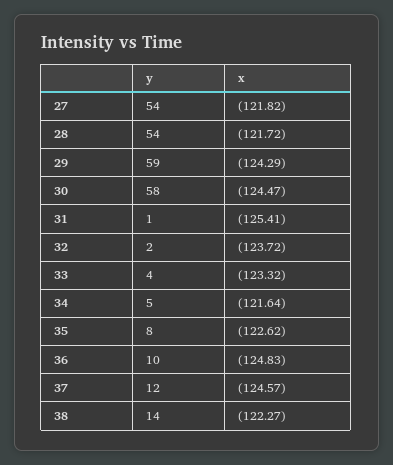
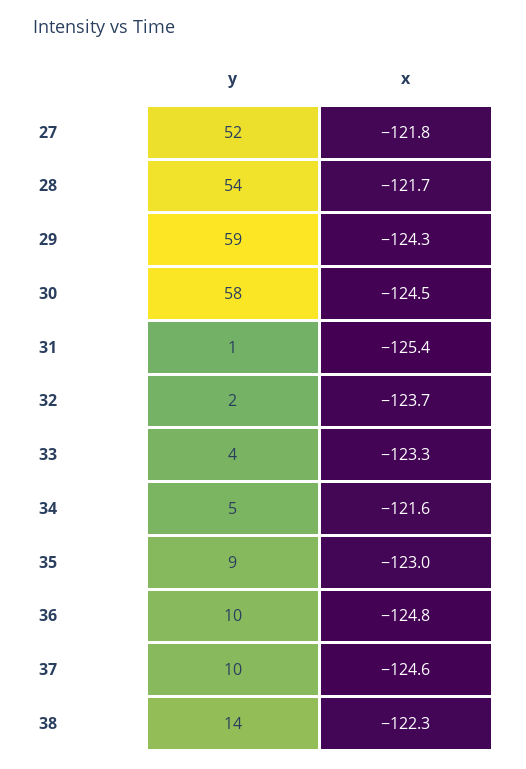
y, 27: 54 -> 52
y, 35: 8 -> 9
x, 35: -122.62 -> -123
y, 37: 12 -> 10

